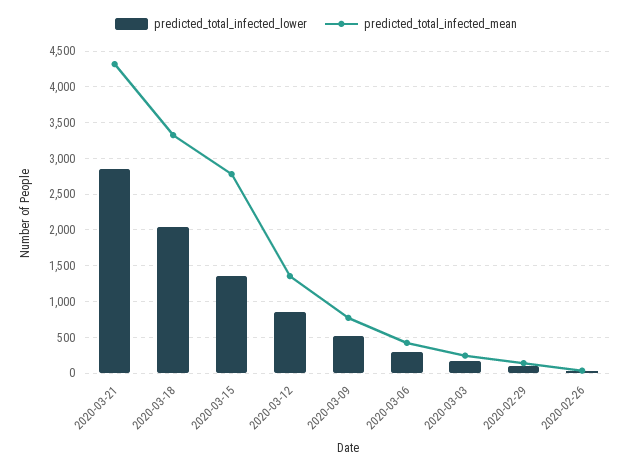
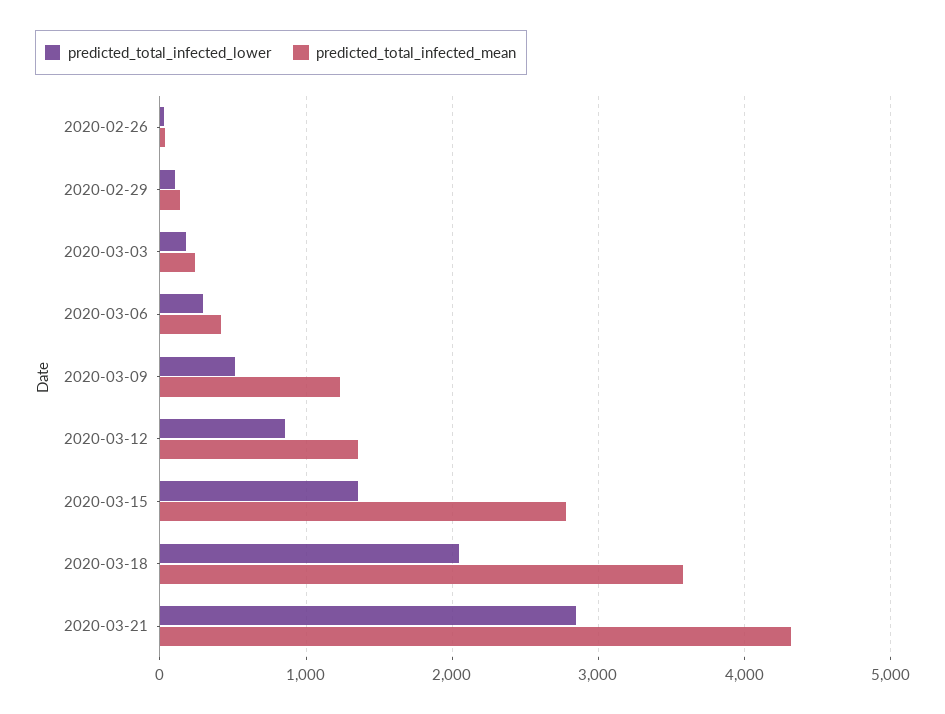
predicted_total_infected_mean, 2020-03-18: 3300 -> 3600
predicted_total_infected_mean, 2020-03-09: 800 -> 1200

